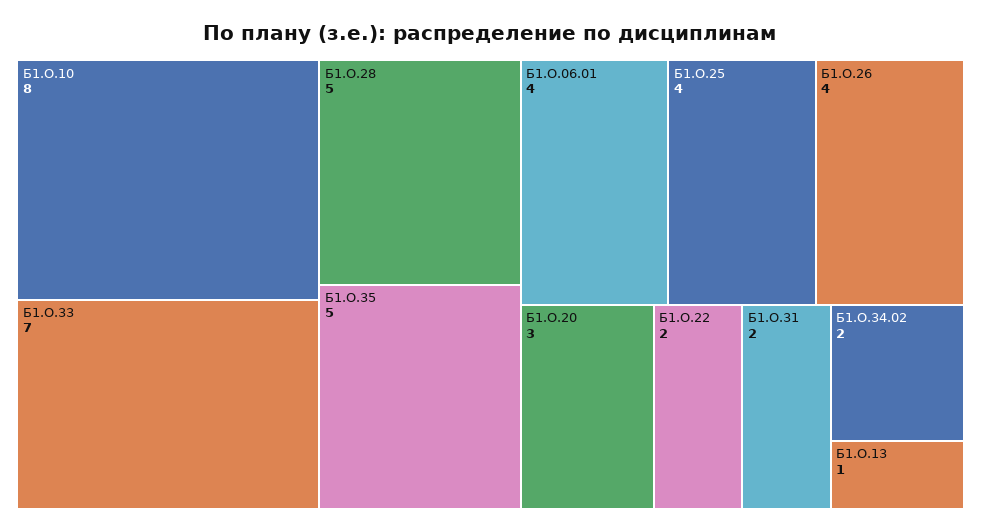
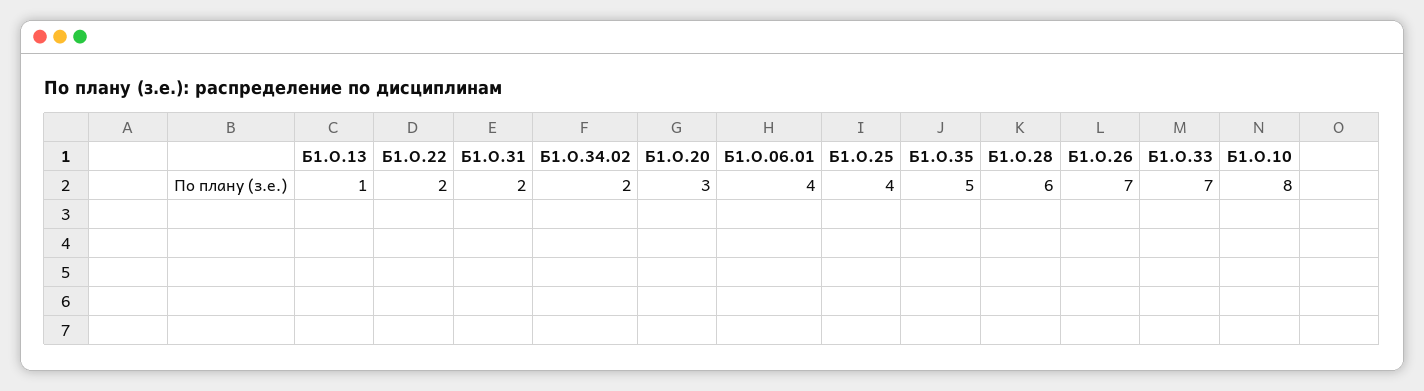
Б1.О.28: 5 -> 6
Б1.О.26: 4 -> 7

